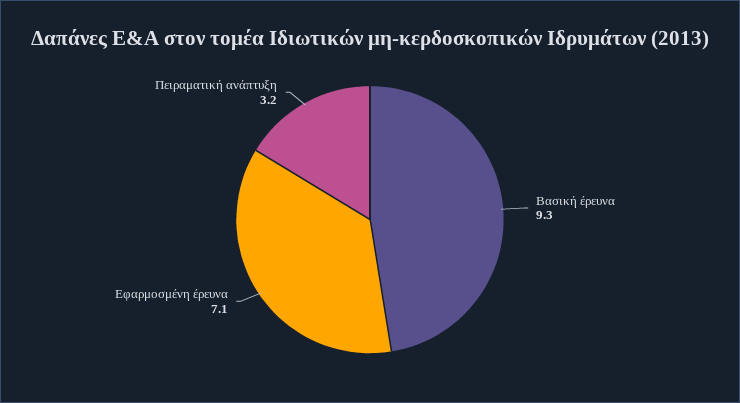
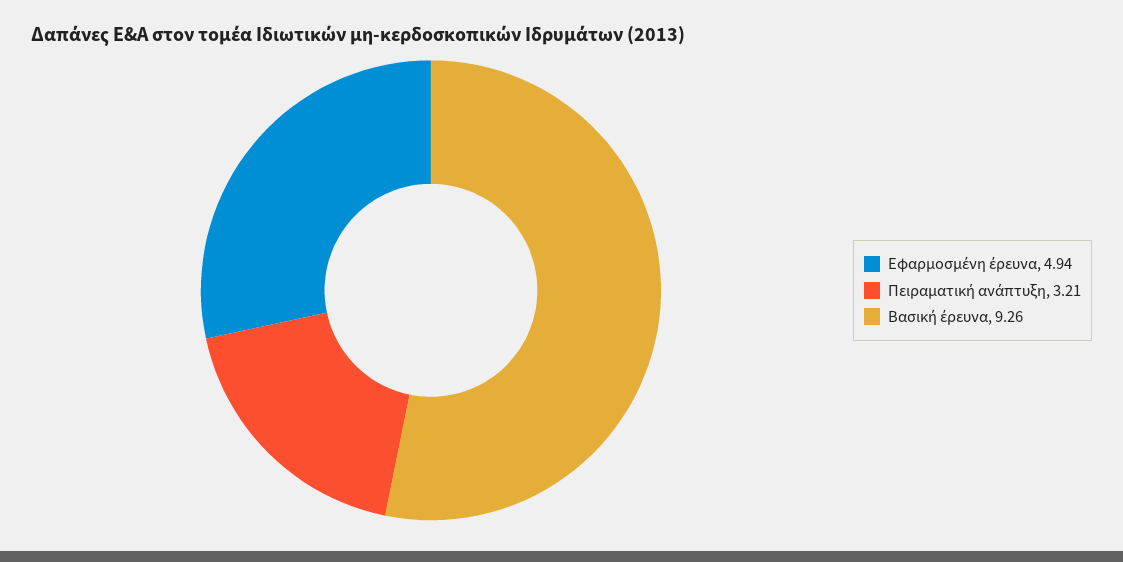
Εφαρμοσμένη έρευνα: 7.1 -> 4.94

